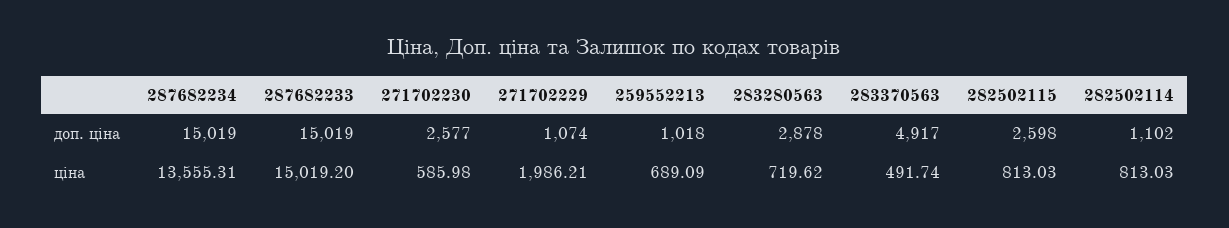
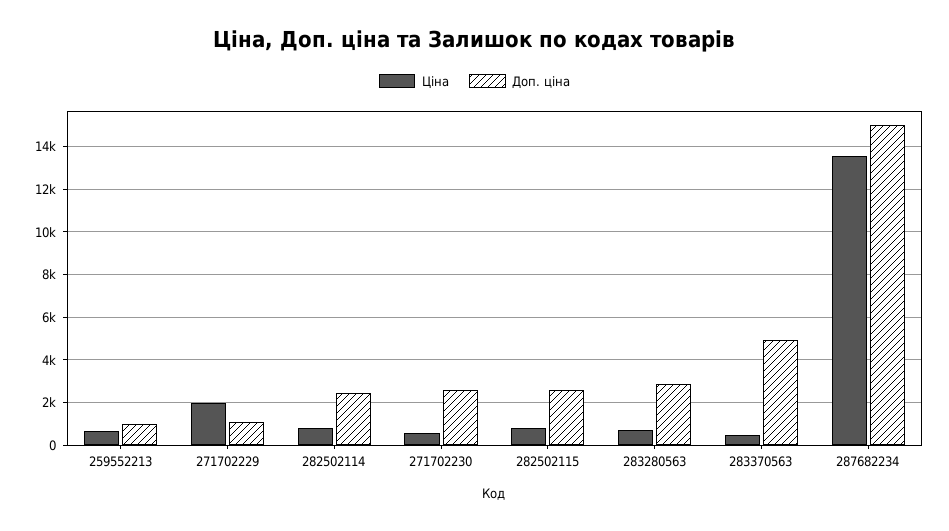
доп. ціна, 287682233: 15019 -> none
доп. ціна, 282502114: 1102 -> 2500
ціна, 287682233: 15019.2 -> none

